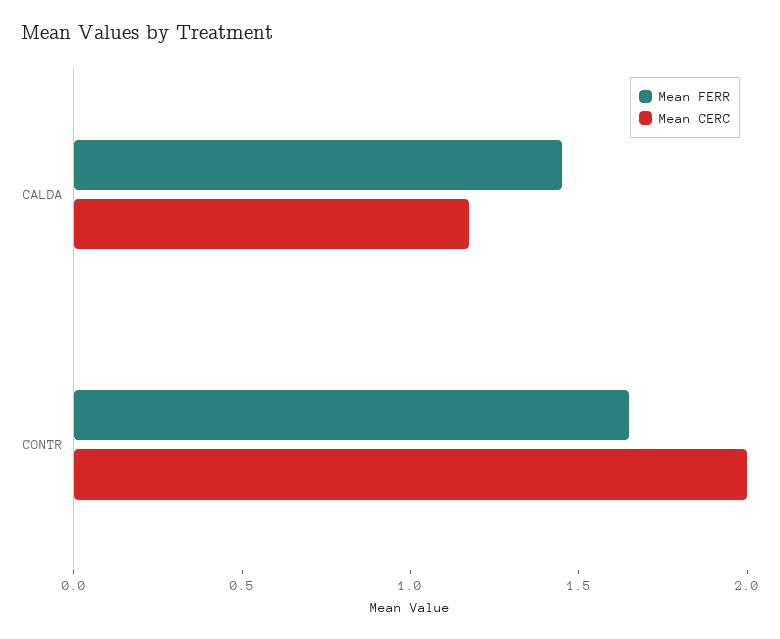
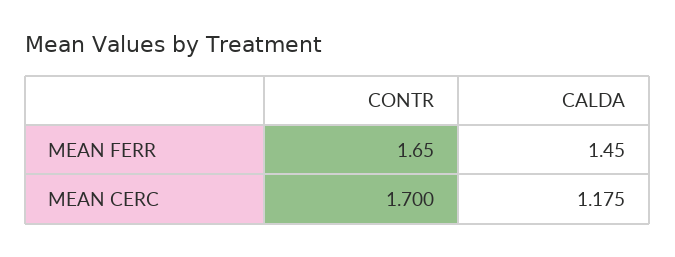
Mean CERC, CONTR: 2 -> 1.7

